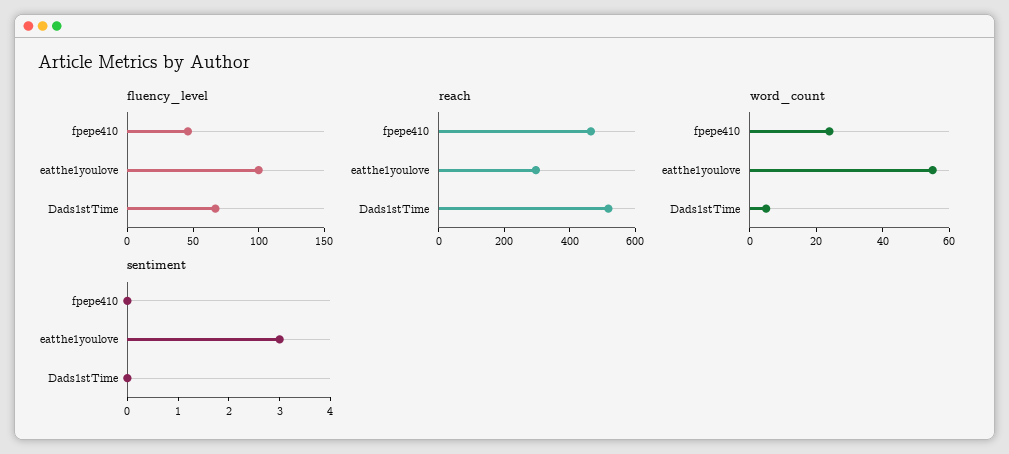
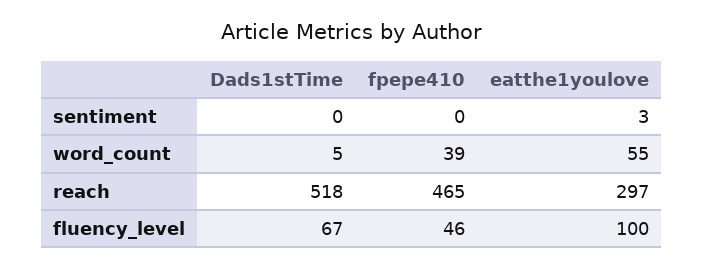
word_count, fpepe410: 25 -> 39

